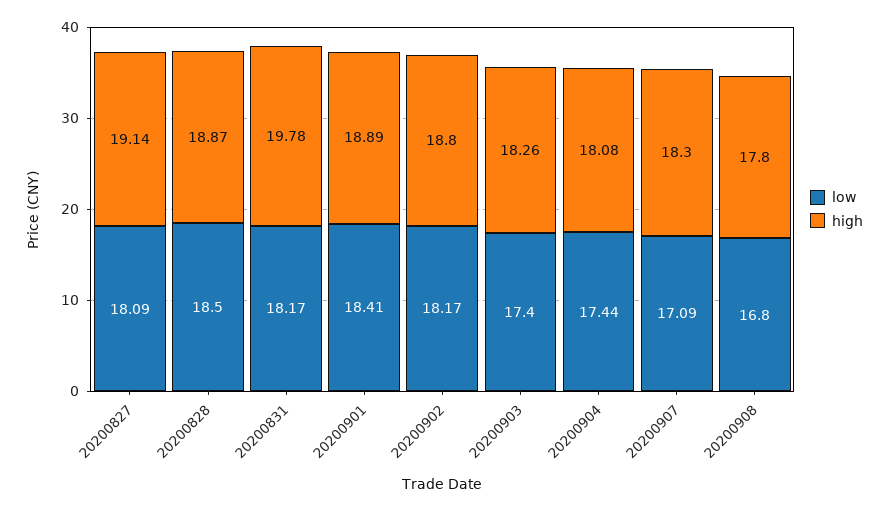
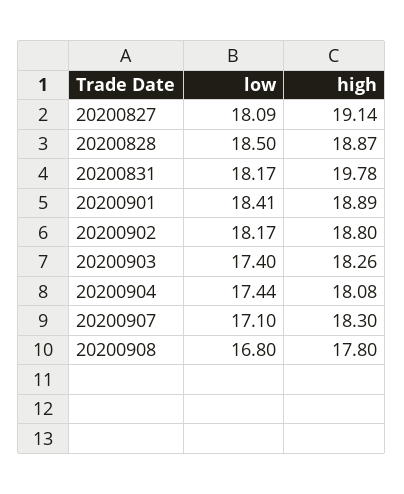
low, 20200907: 17.09 -> 17.1

